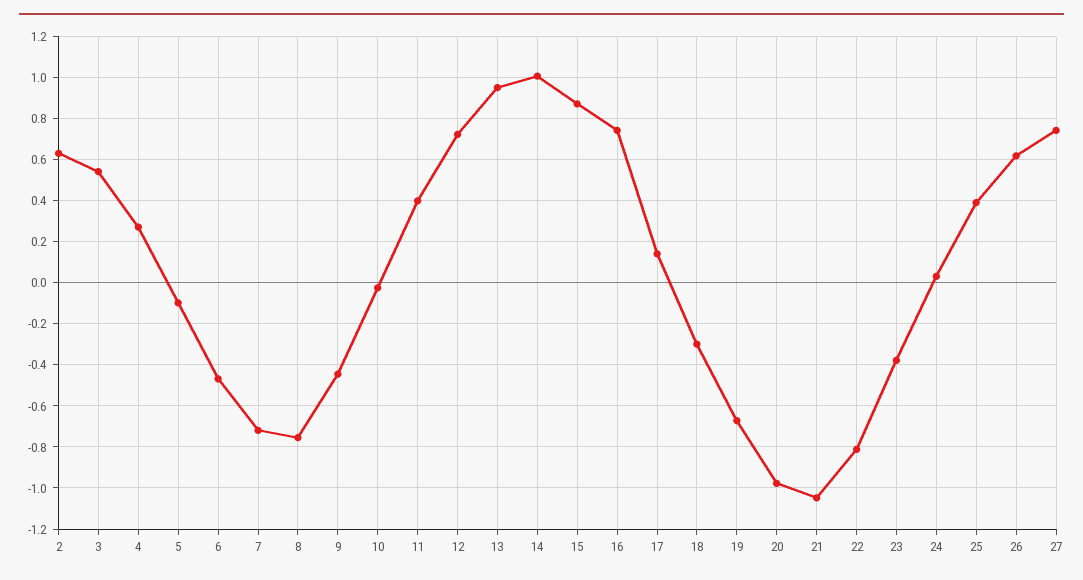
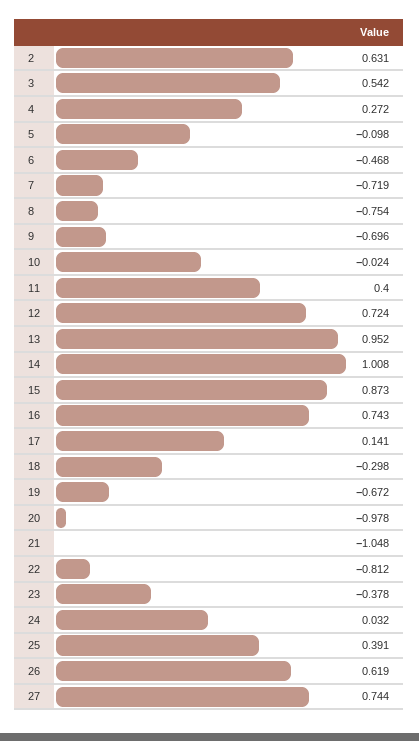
9: -0.45 -> -0.696

